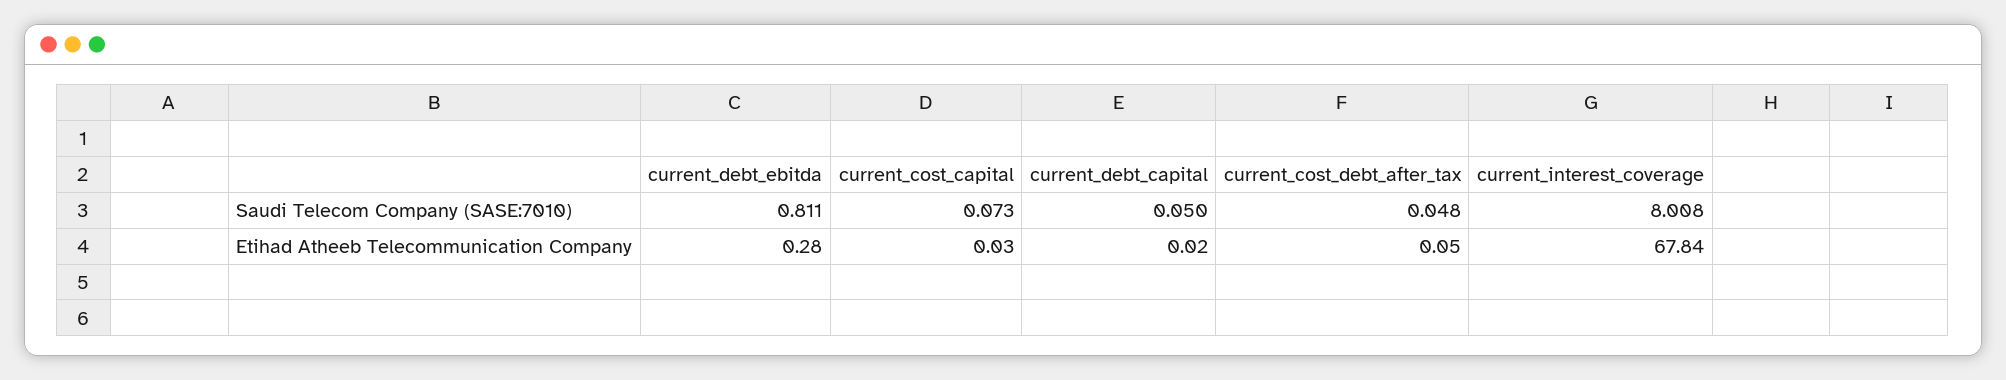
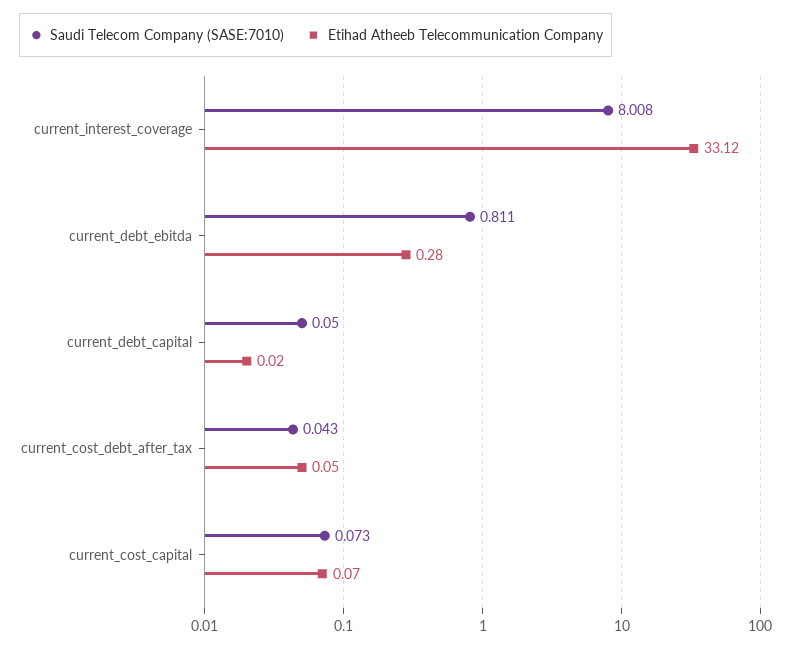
Saudi Telecom Company (SASE:7010), current_cost_debt_after_tax: 0.048 -> 0.043
Etihad Atheeb Telecommunication Company, current_cost_capital: 0.03 -> 0.07
Etihad Atheeb Telecommunication Company, current_interest_coverage: 67.84 -> 33.12

